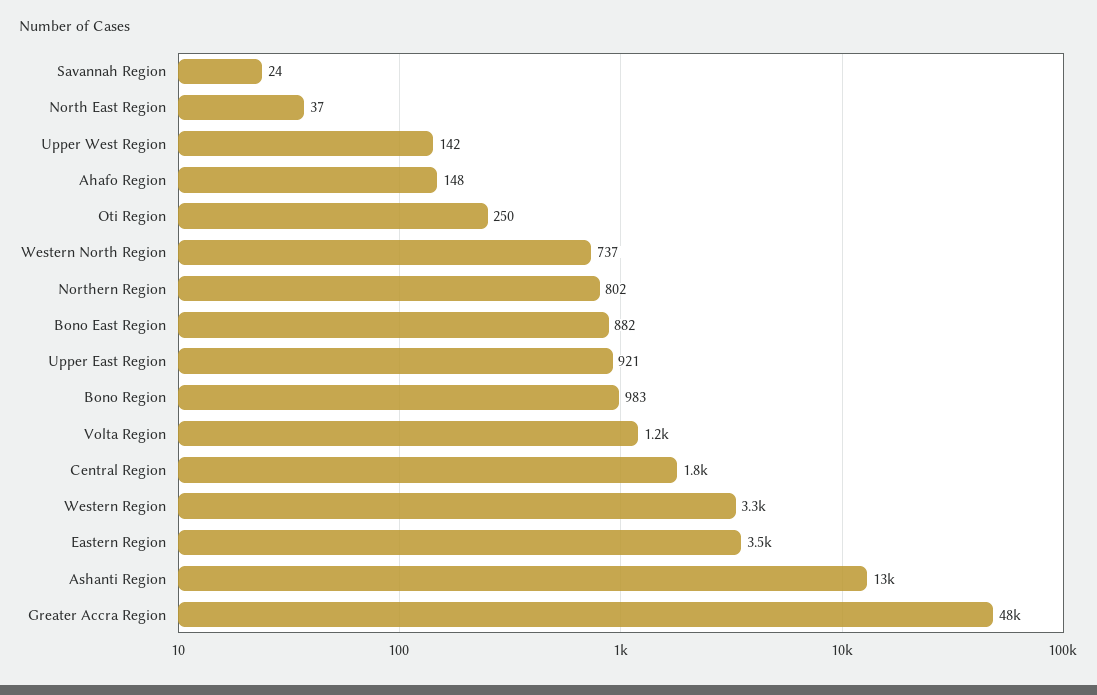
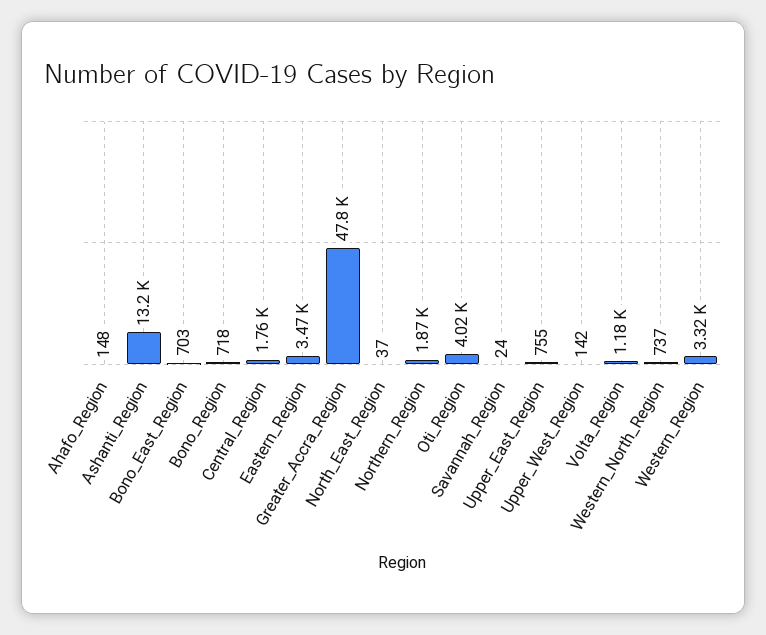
Oti Region: 250 -> 4020
Northern Region: 802 -> 1870
Bono East Region: 882 -> 703
Upper East Region: 921 -> 755
Bono Region: 983 -> 718

